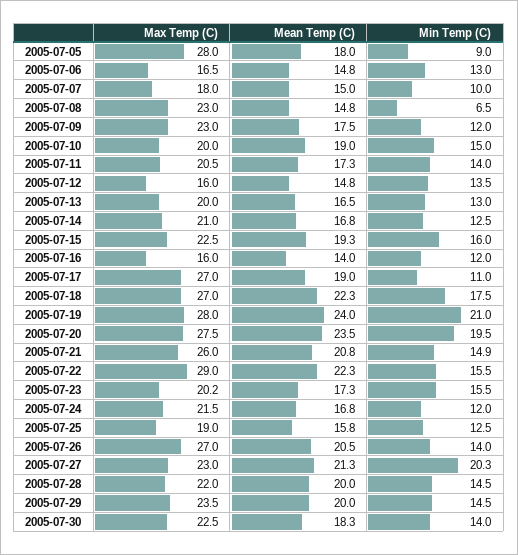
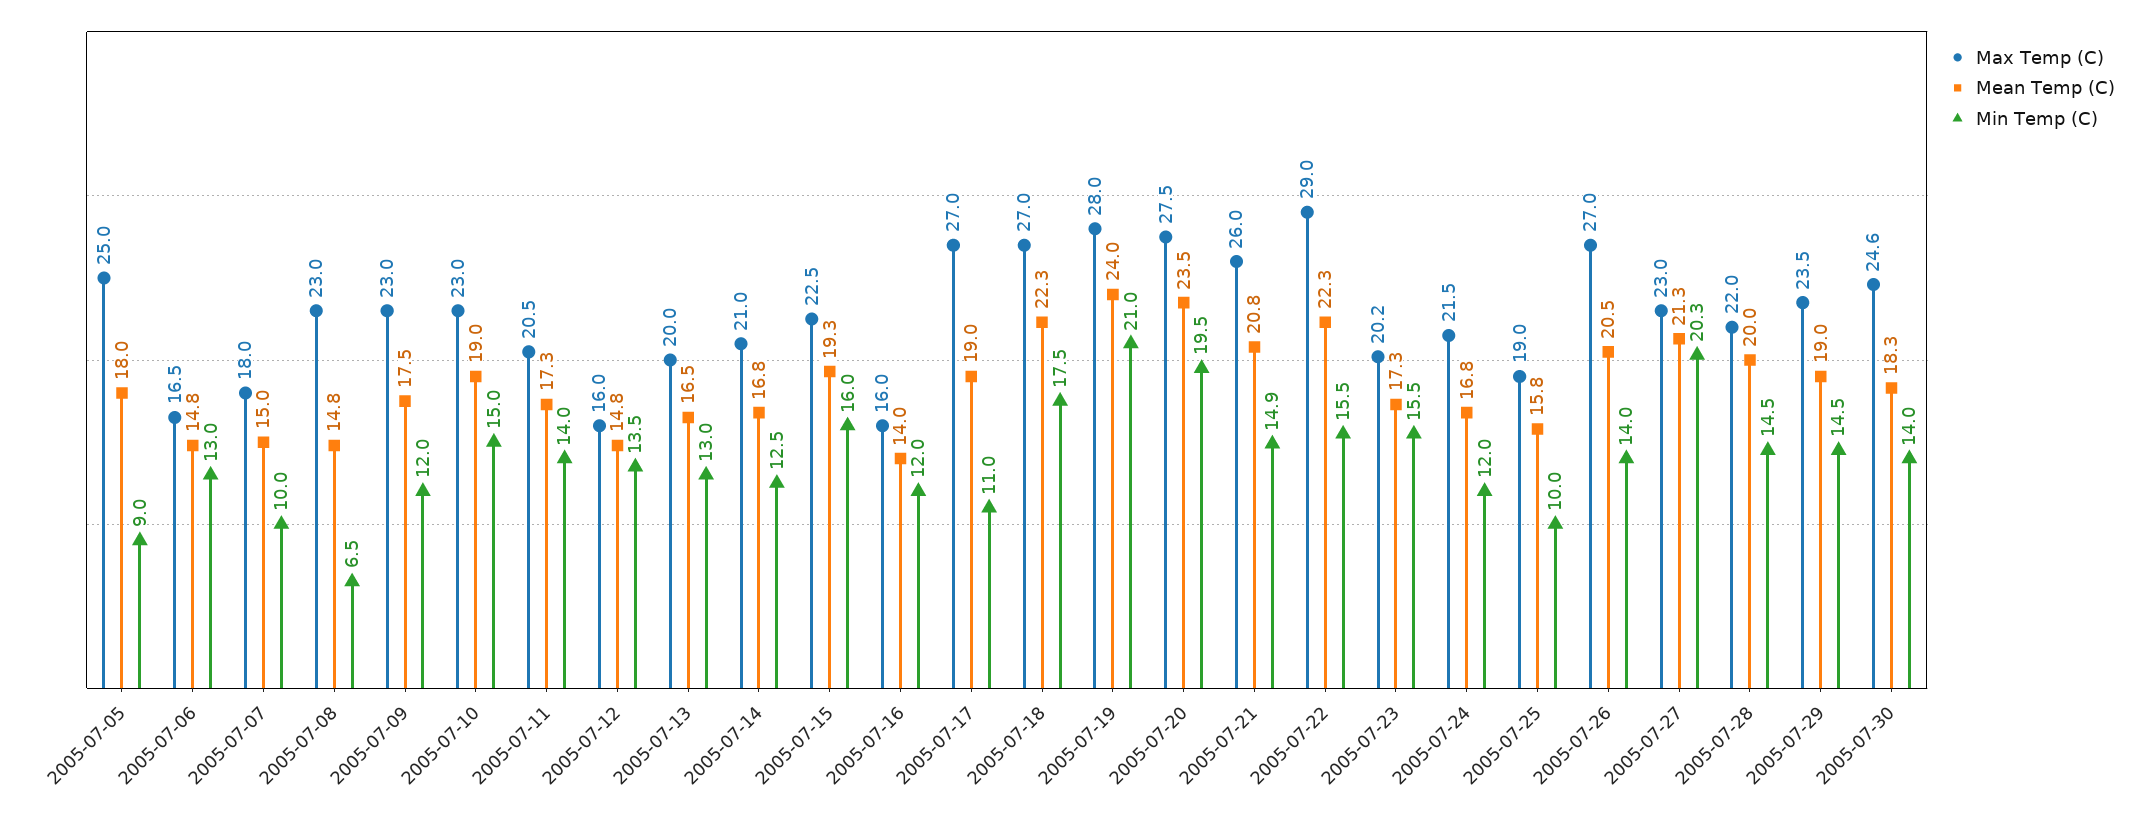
Max Temp (C), 2005-07-05: 28 -> 25
Max Temp (C), 2005-07-10: 20 -> 23
Min Temp (C), 2005-07-25: 12.5 -> 10
Mean Temp (C), 2005-07-29: 20 -> 19
Max Temp (C), 2005-07-30: 22.5 -> 24.6

